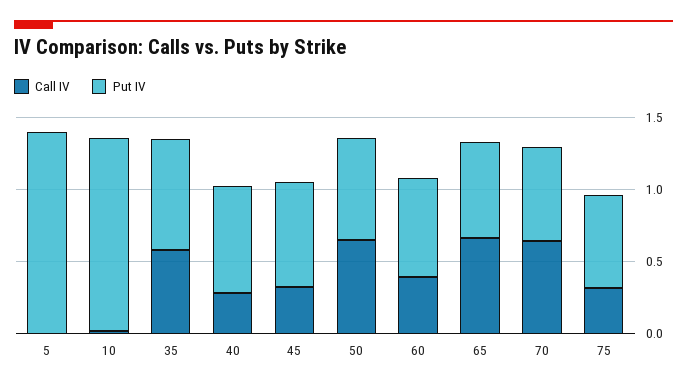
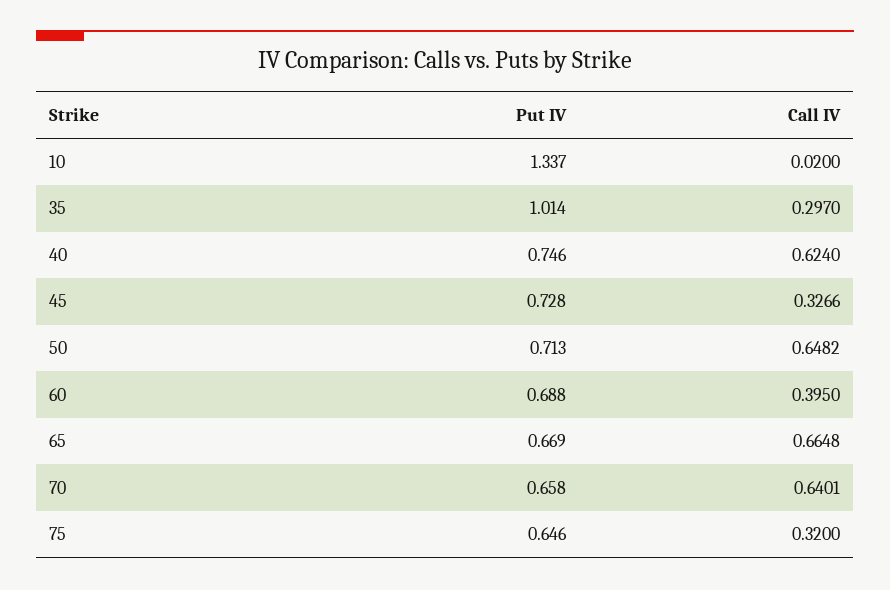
Call IV, 5: 0 -> none
Put IV, 5: 1.4 -> none
Call IV, 35: 0.6 -> 0.297
Put IV, 35: 0.8 -> 1.014
Call IV, 40: 0.3 -> 0.624

